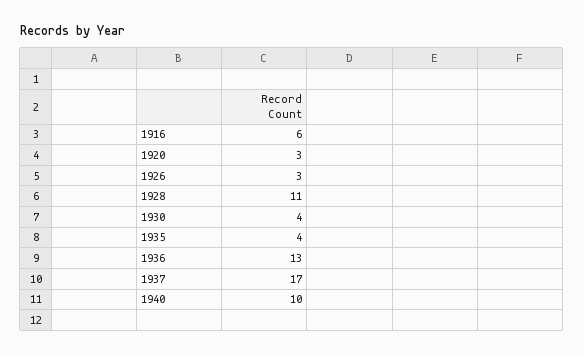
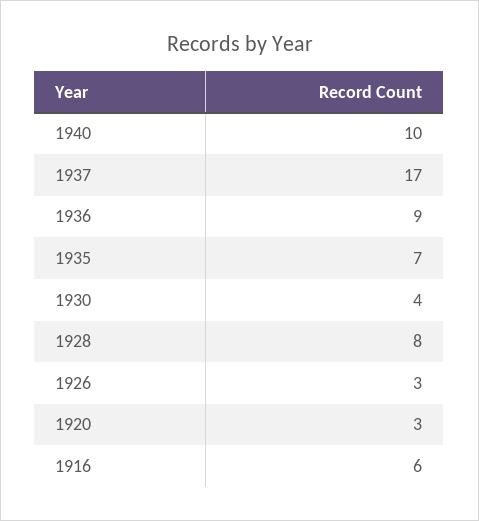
1928: 11 -> 8
1935: 4 -> 7
1936: 13 -> 9

